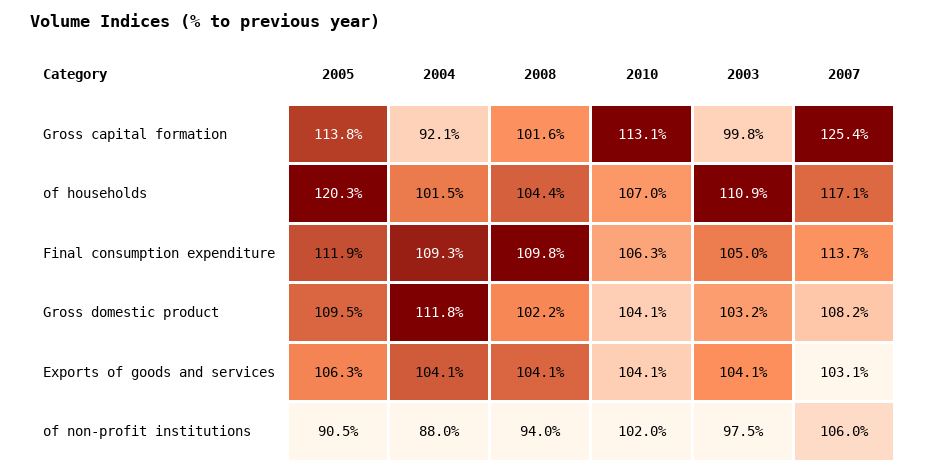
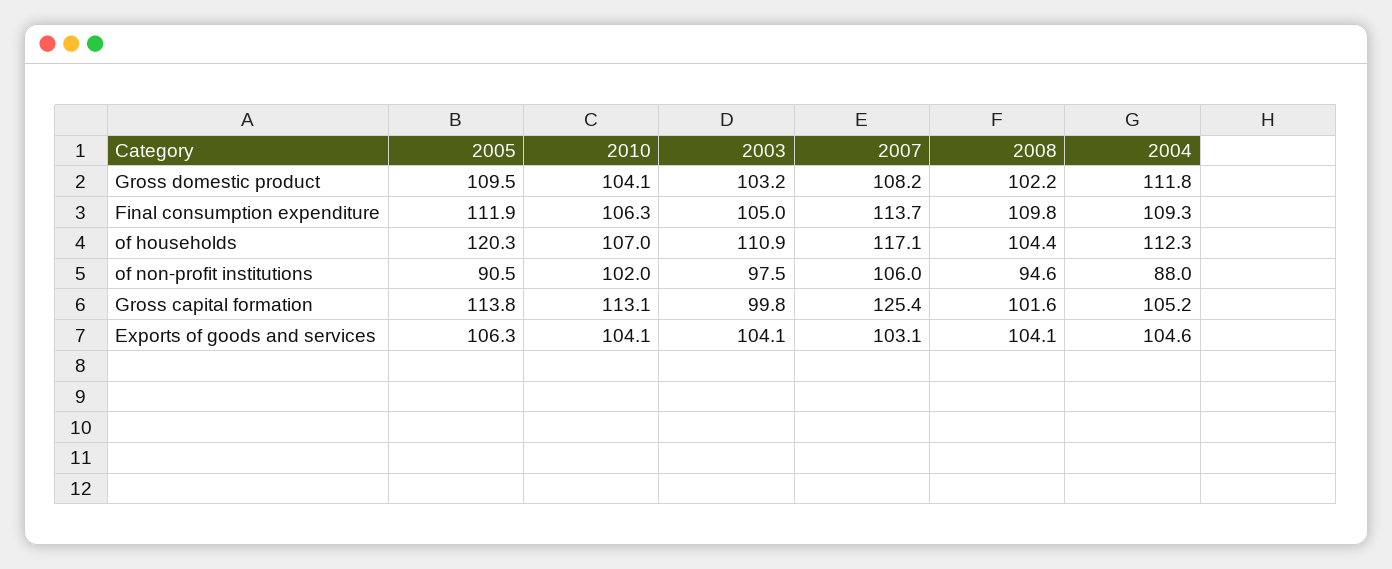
2004, Gross capital formation: 92.1 -> 105.2
2004, of households: 101.5 -> 112.3
2004, Exports of goods and services: 104.1 -> 104.6
2008, of non-profit institutions: 94 -> 94.6

